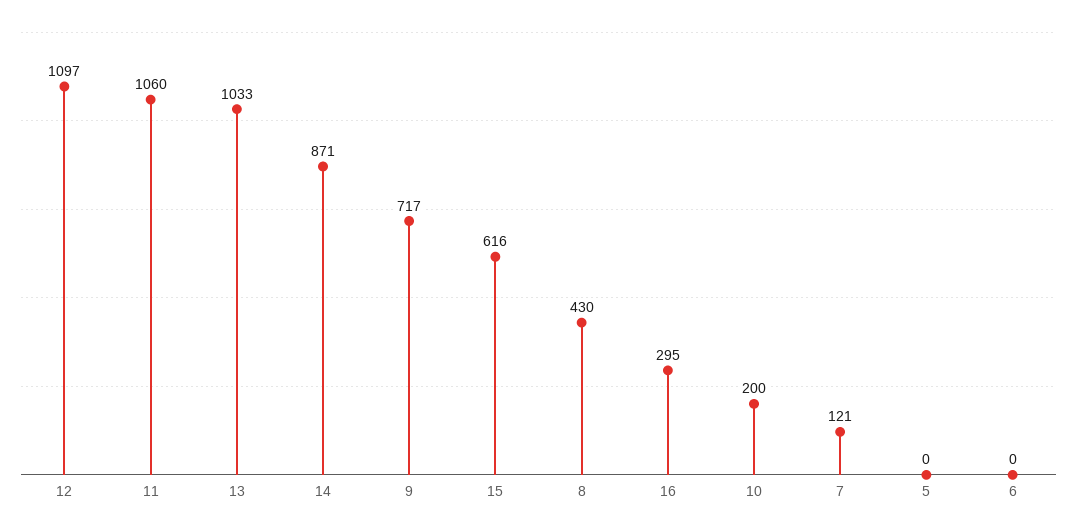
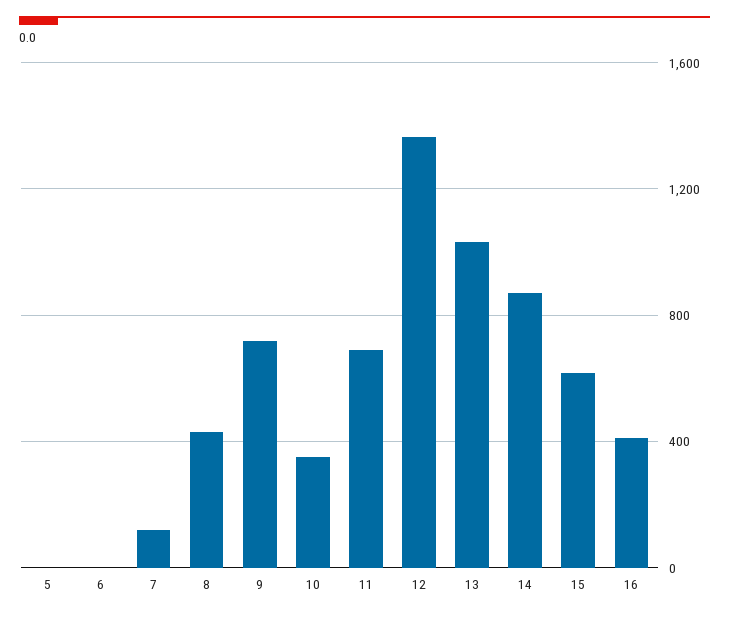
12: 1097 -> 1350
11: 1060 -> 700
16: 295 -> 400
10: 200 -> 350

